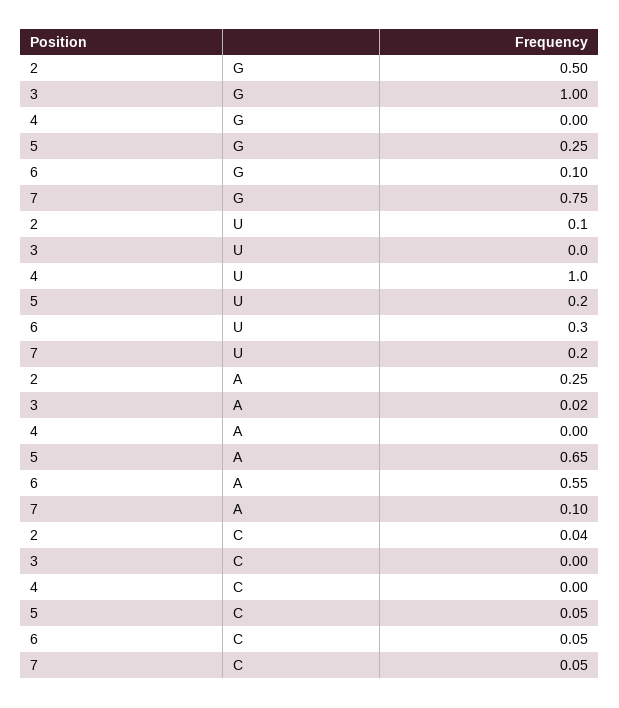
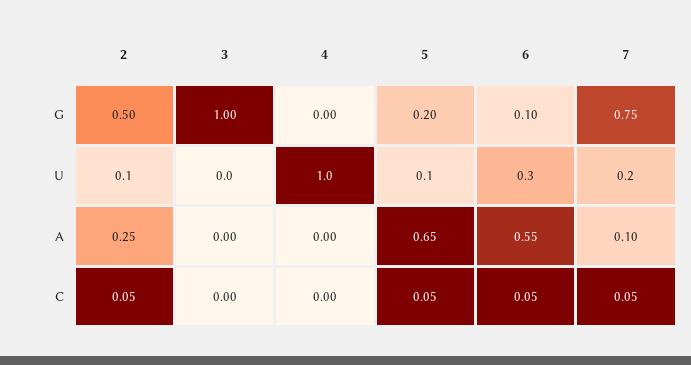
5, G: 0.25 -> 0.2
5, U: 0.2 -> 0.1
3, A: 0.02 -> 0
2, C: 0.04 -> 0.05

